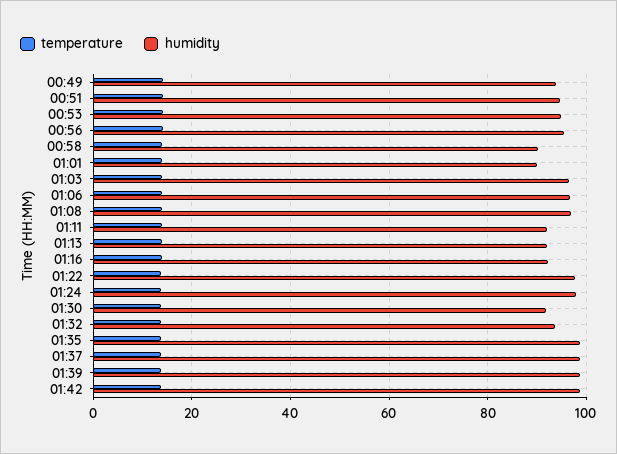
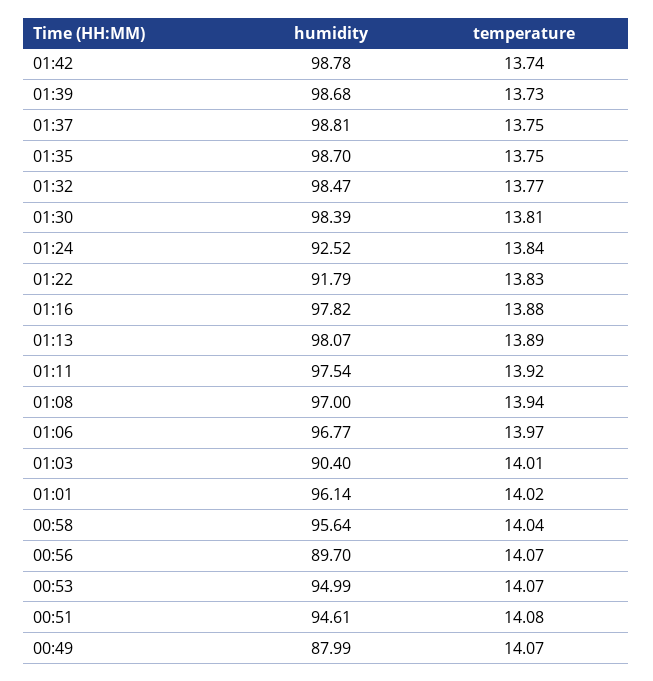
humidity, 00:49: 94 -> 87.99
humidity, 00:56: 96 -> 89.7
humidity, 00:58: 90 -> 95.64
humidity, 01:01: 90 -> 96.14
humidity, 01:03: 96 -> 90.4
humidity, 01:11: 92 -> 97.54
humidity, 01:13: 92 -> 98.07
humidity, 01:16: 92 -> 97.82
humidity, 01:22: 98 -> 91.79
humidity, 01:24: 98 -> 92.52
humidity, 01:30: 92 -> 98.39
humidity, 01:32: 94 -> 98.47

